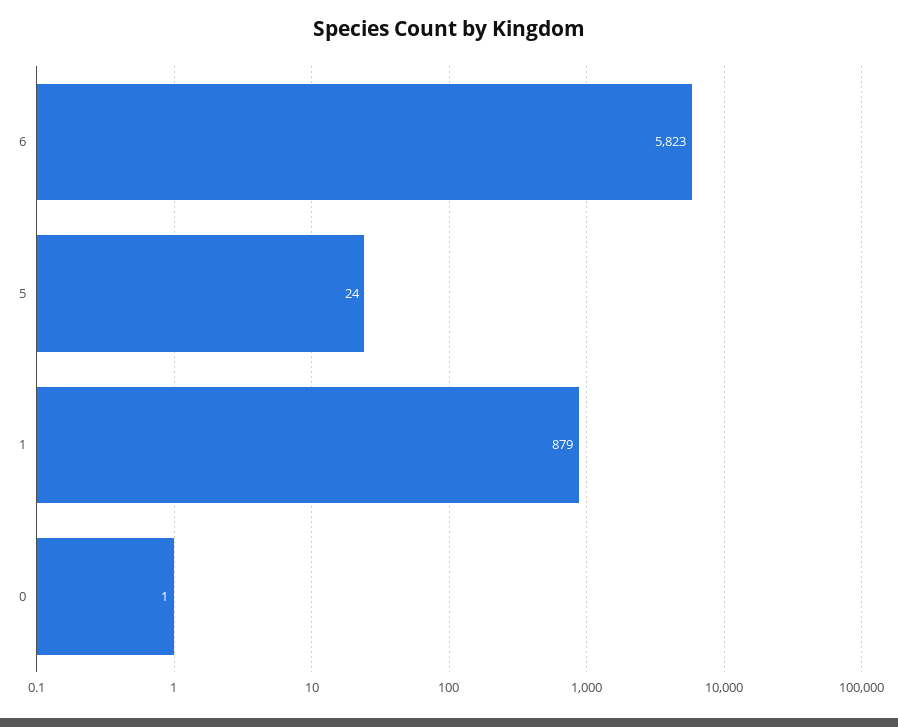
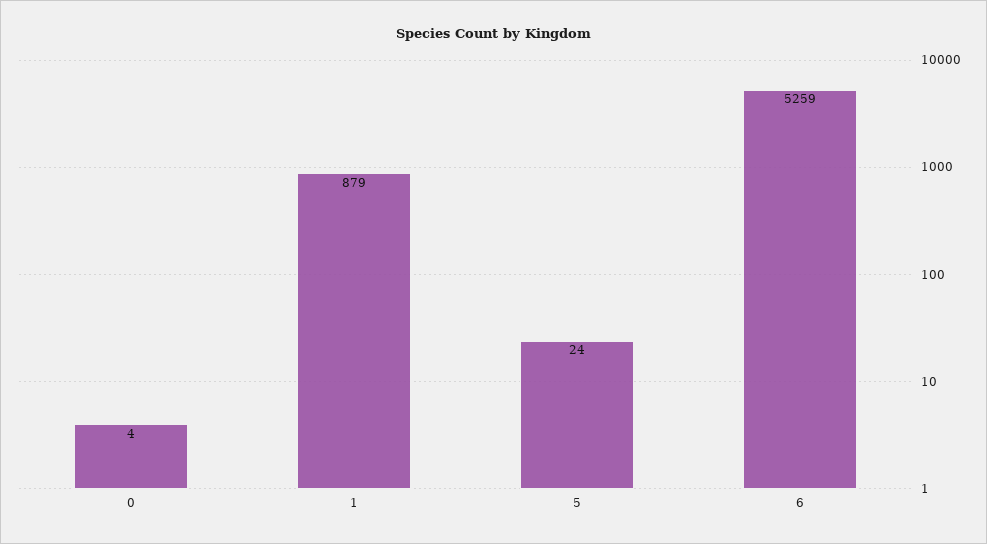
6: 5823 -> 5259
0: 1 -> 4

